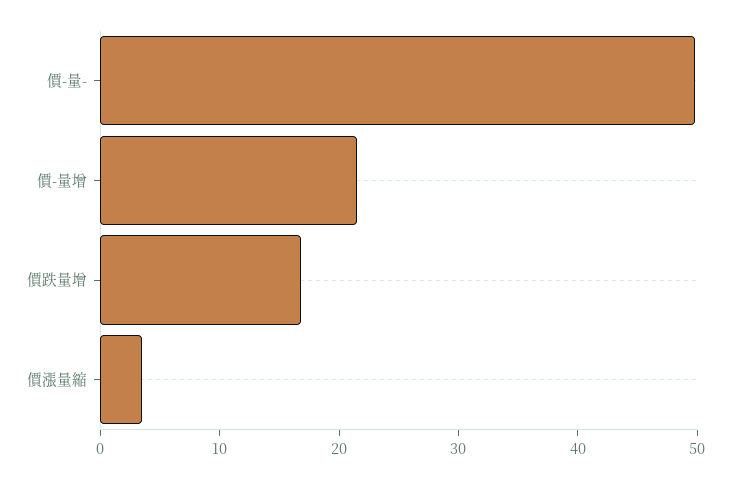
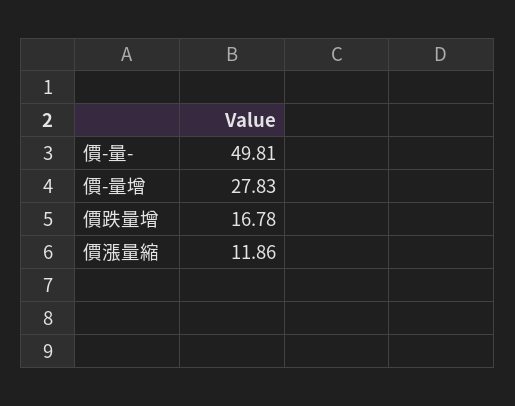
價-量增: 22 -> 27.83
價漲量縮: 4 -> 11.86

